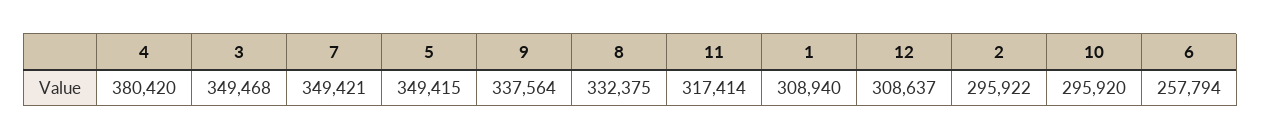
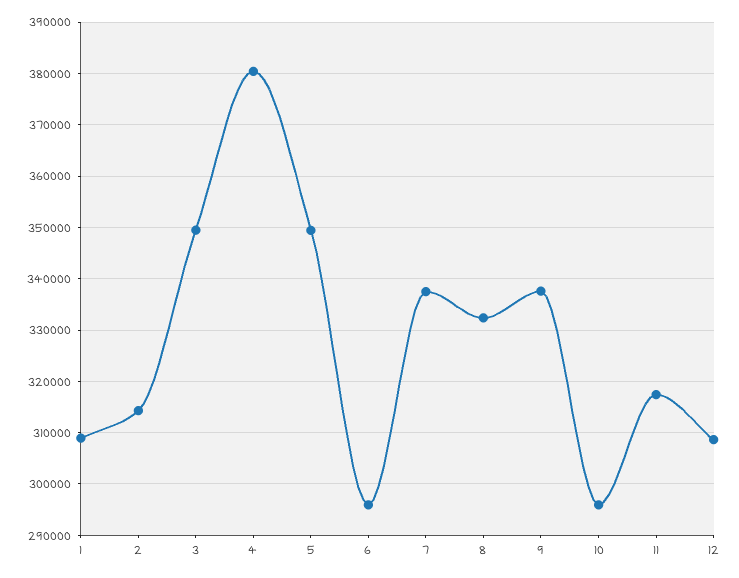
7: 349421 -> 338000
2: 295922 -> 314000
6: 257794 -> 296000

